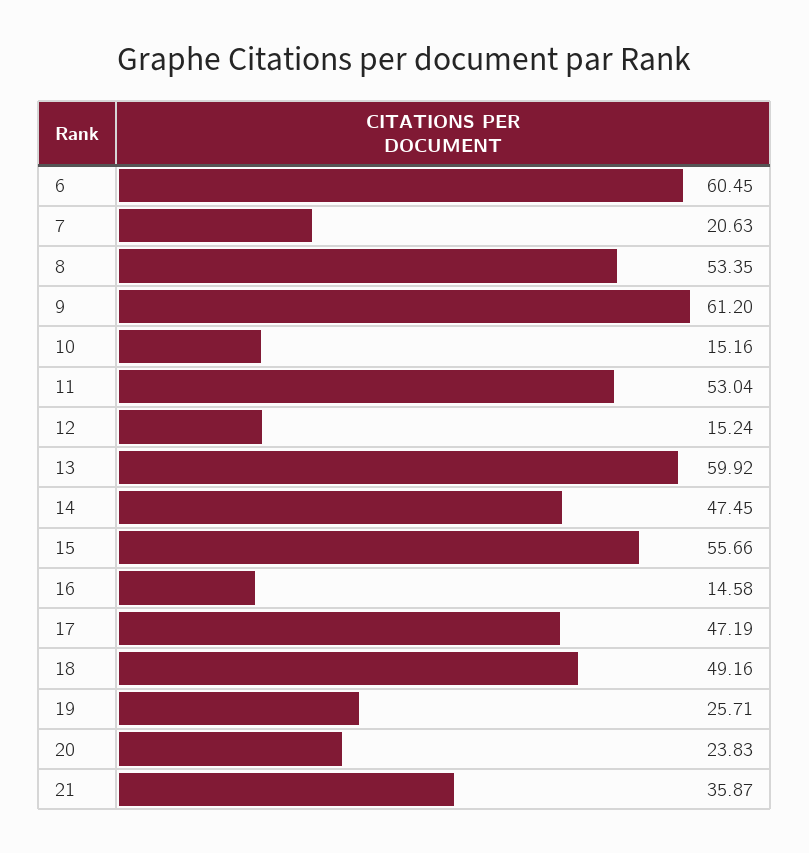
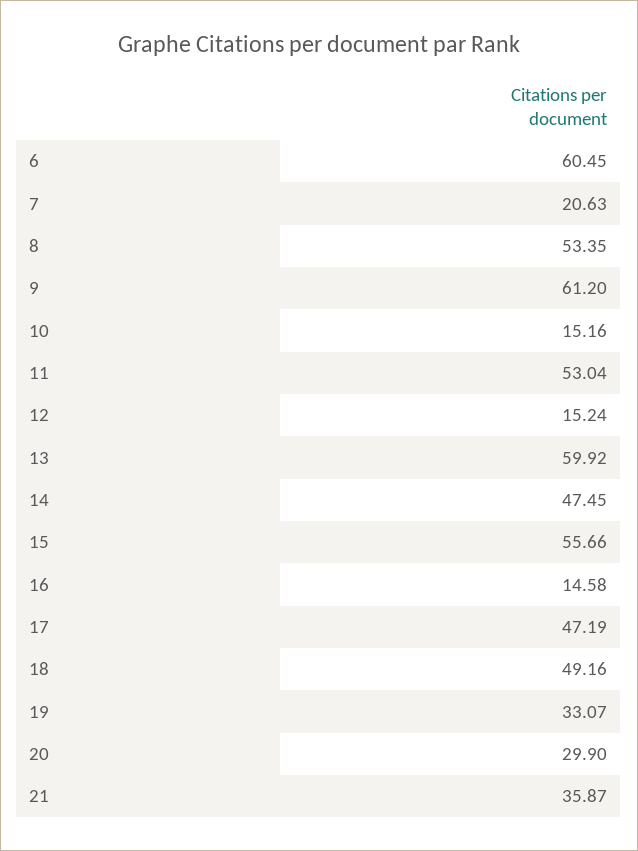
19: 25.71 -> 33.07
20: 23.83 -> 29.9

